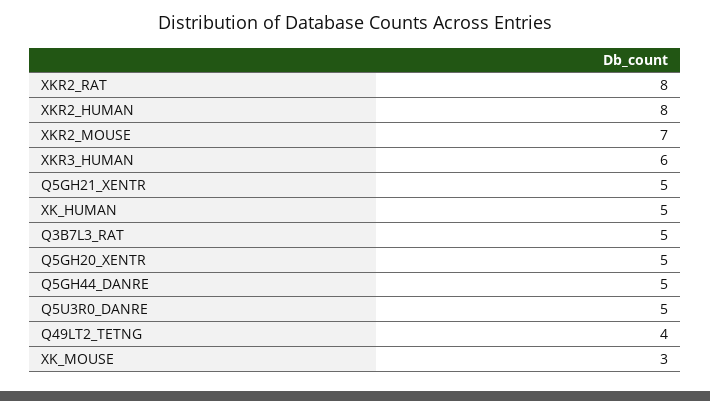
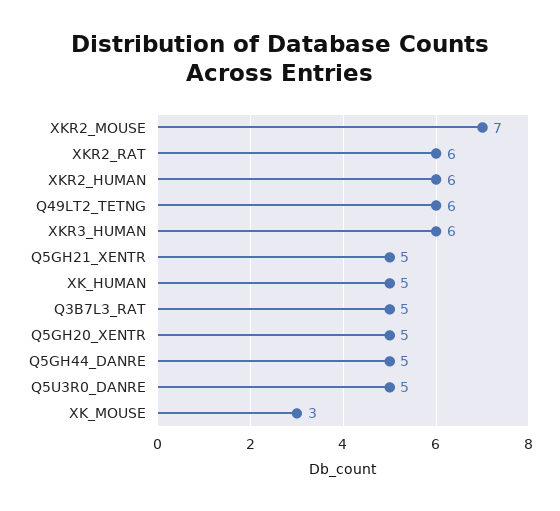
XKR2_RAT: 8 -> 6
XKR2_HUMAN: 8 -> 6
Q49LT2_TETNG: 4 -> 6

